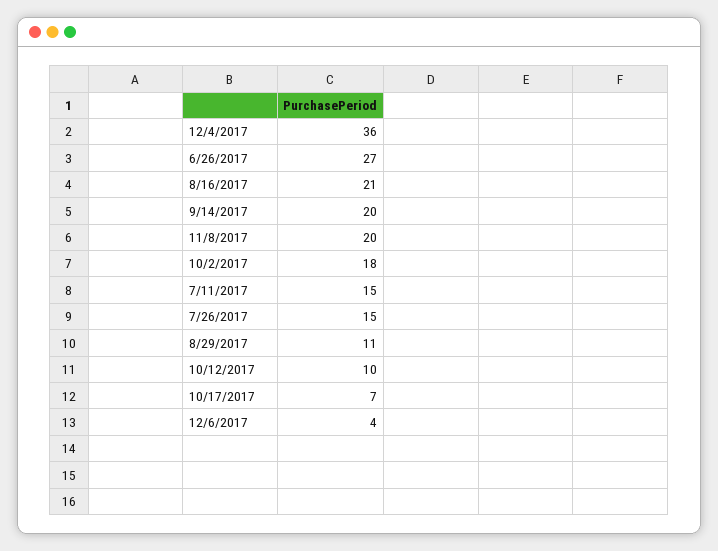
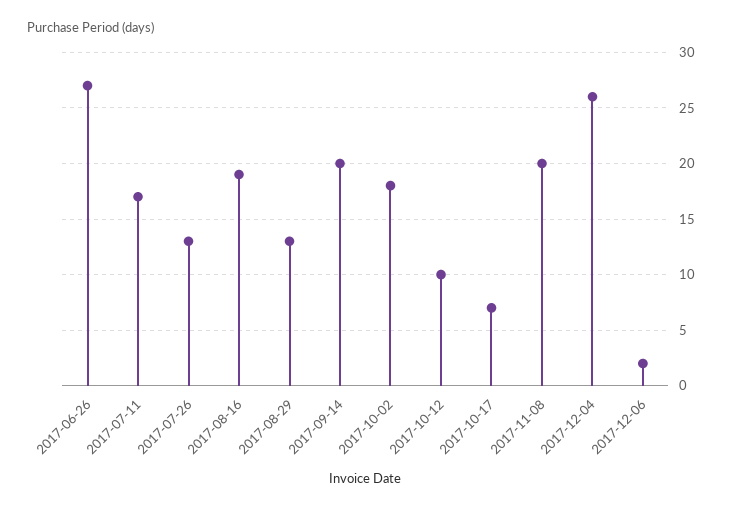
12/4/2017: 36 -> 26
8/16/2017: 21 -> 19
7/11/2017: 15 -> 17
7/26/2017: 15 -> 13
8/29/2017: 11 -> 13
12/6/2017: 4 -> 2

